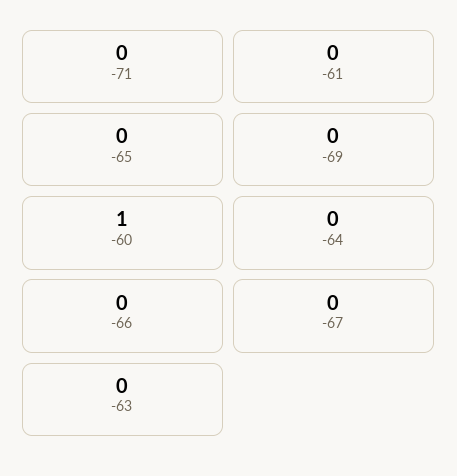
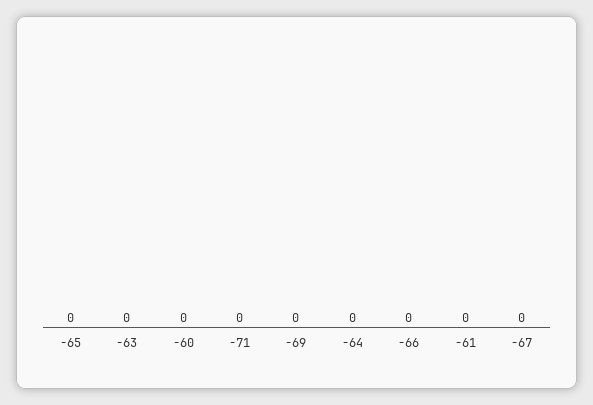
-60: 1 -> 0

